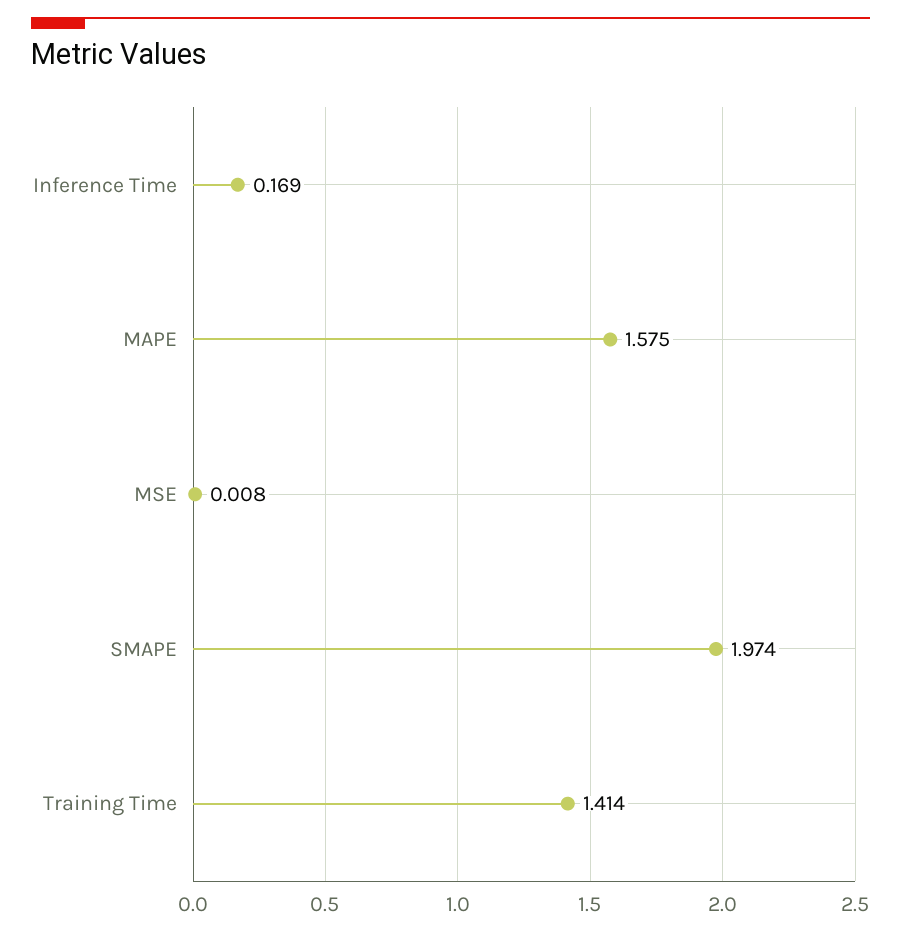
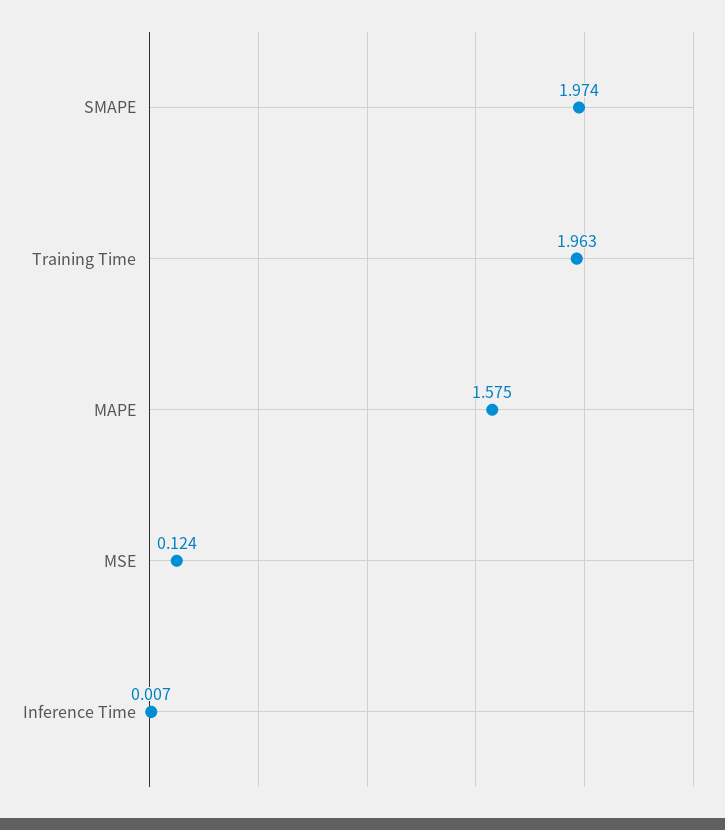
Inference Time: 0.169 -> 0.007
MSE: 0.008 -> 0.124
Training Time: 1.414 -> 1.963

